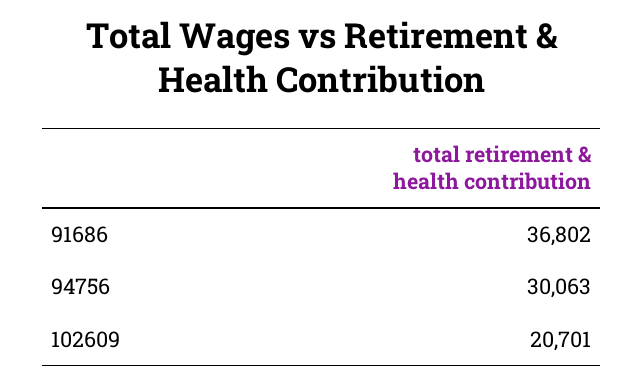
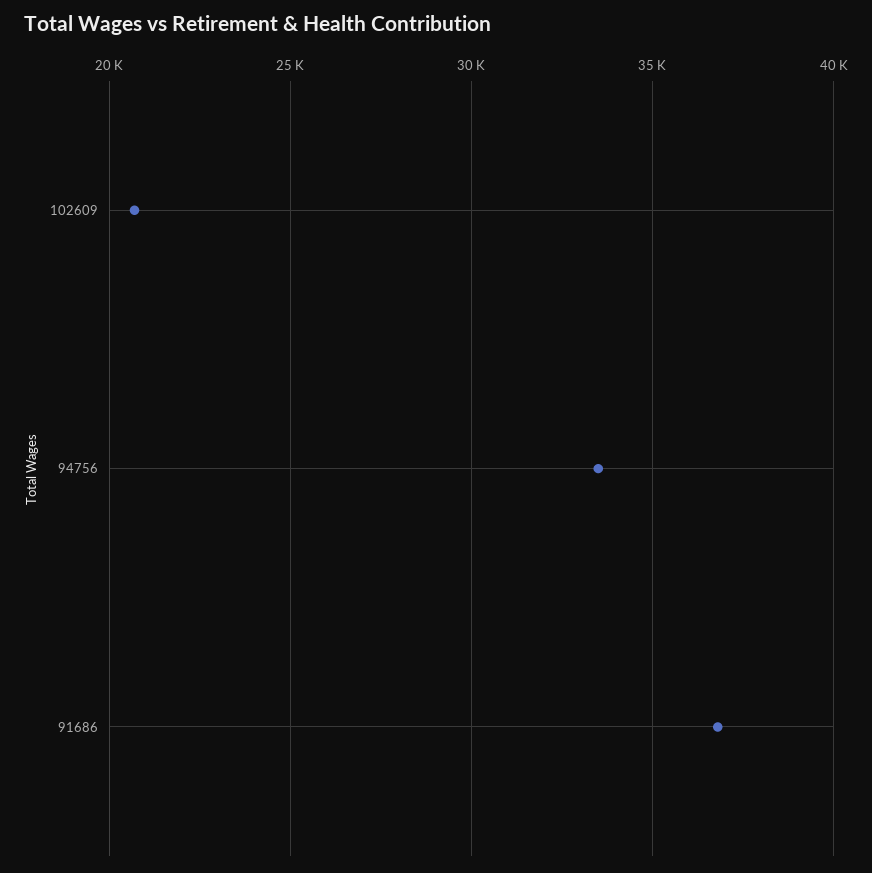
94756: 30063 -> 33500

